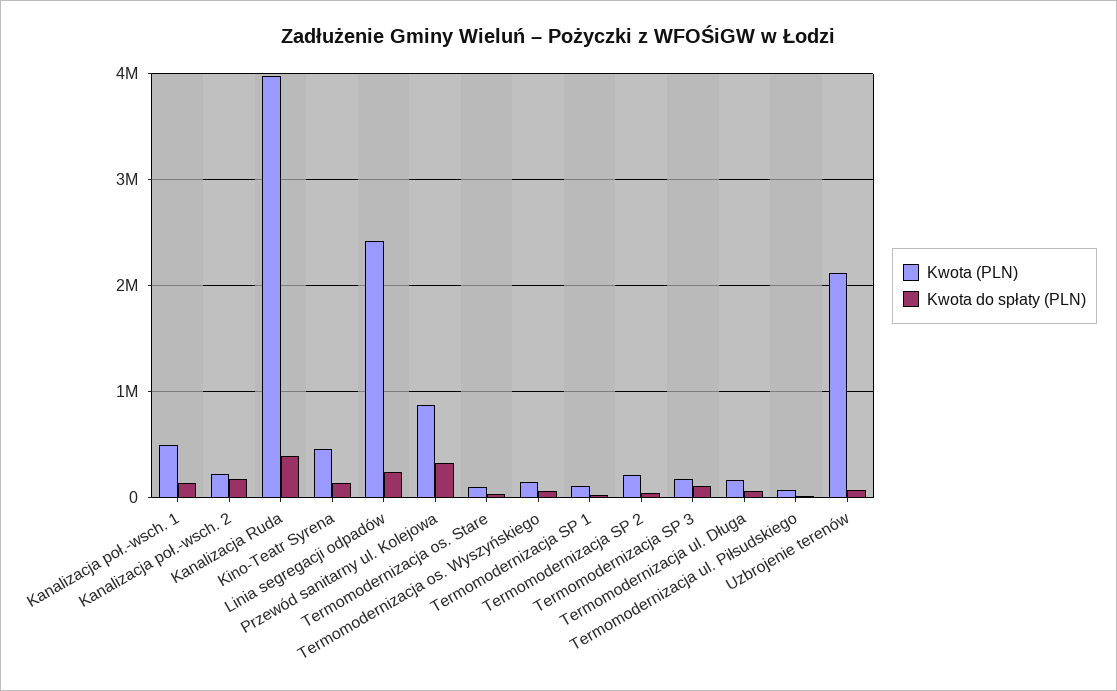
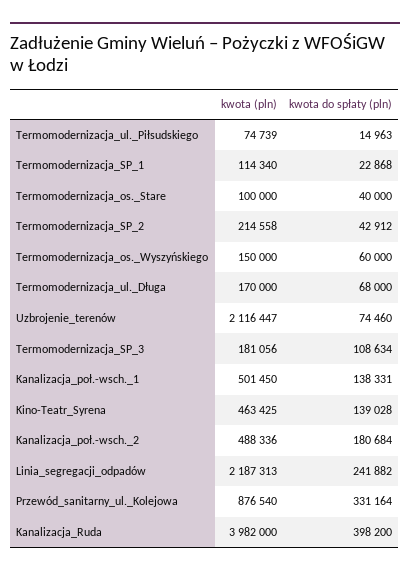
Kwota (PLN), Kanalizacja poł.-wsch. 2: 200000 -> 488336
Kwota (PLN), Linia segregacji odpadów: 2400000 -> 2187313

